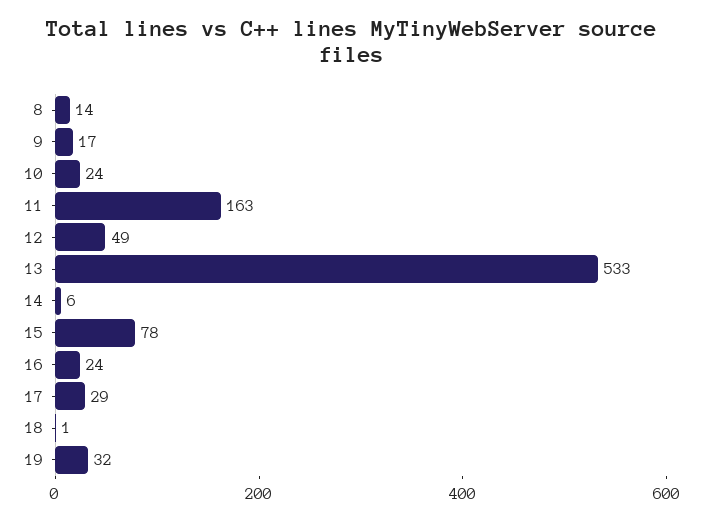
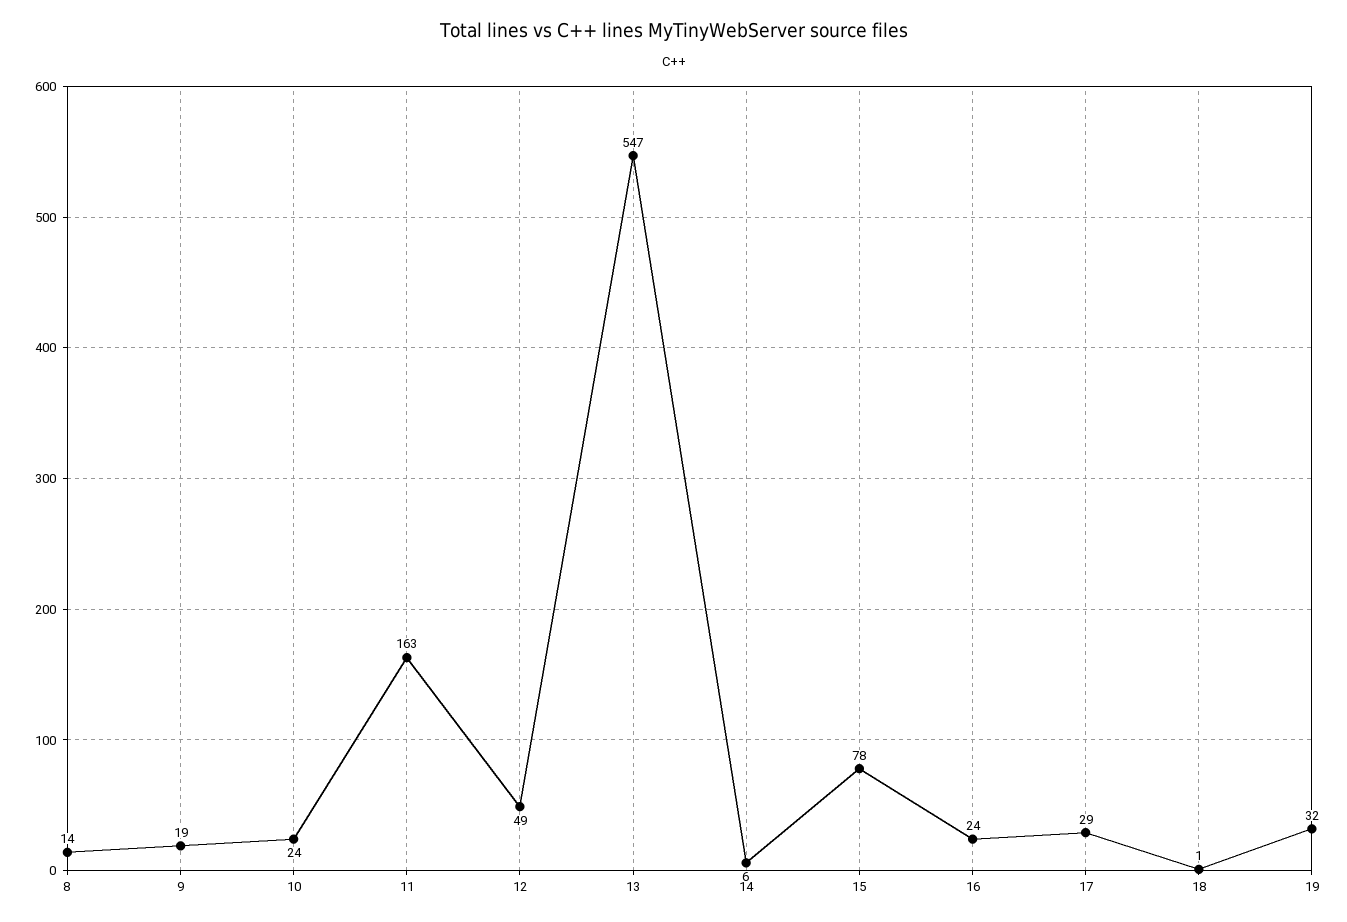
9: 17 -> 19
13: 533 -> 547

